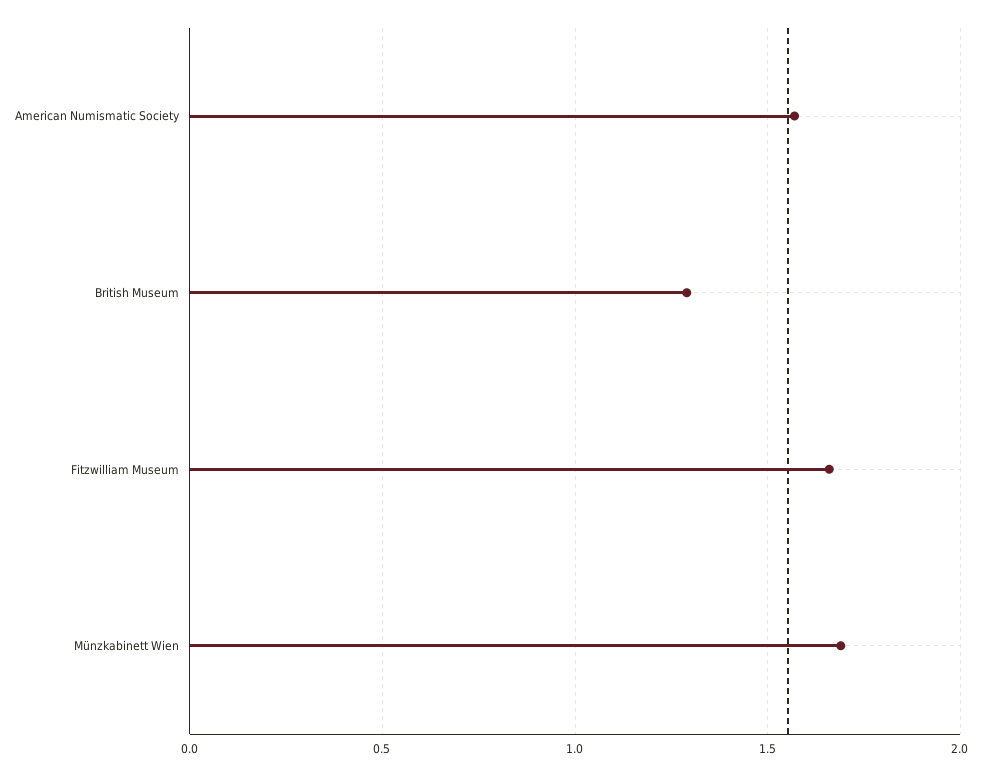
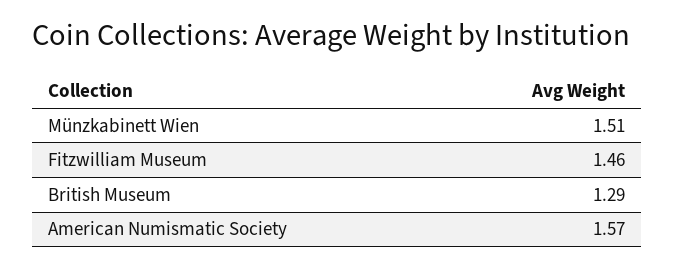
Fitzwilliam Museum: 1.65 -> 1.46
Münzkabinett Wien: 1.7 -> 1.51

